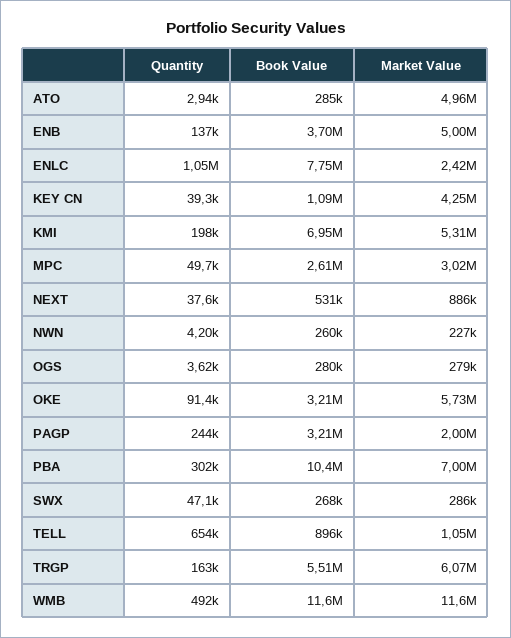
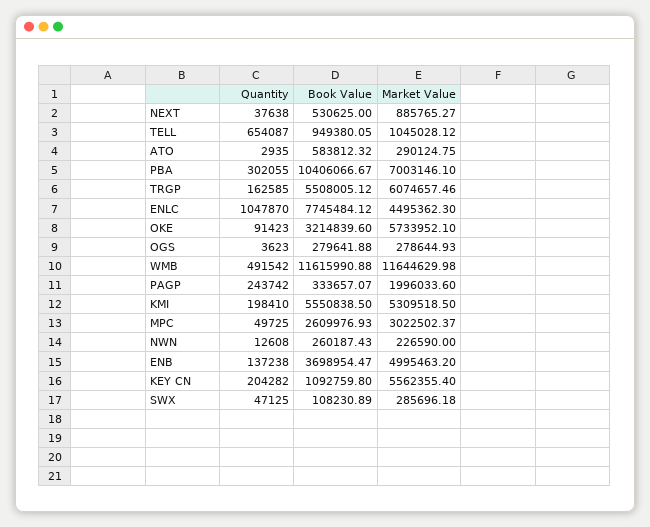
Book Value, ATO: 285000 -> 583812.32
Market Value, ATO: 4960000 -> 290124.75
Market Value, ENLC: 2420000 -> 4495362.3
Quantity, KEY CN: 39300 -> 204282
Market Value, KEY CN: 4250000 -> 5562355.4
Book Value, KMI: 6950000 -> 5550838.5
Quantity, NWN: 4200 -> 12608
Book Value, PAGP: 3210000 -> 333657.07
Book Value, SWX: 268000 -> 108230.89
Book Value, TELL: 896000 -> 949380.05

